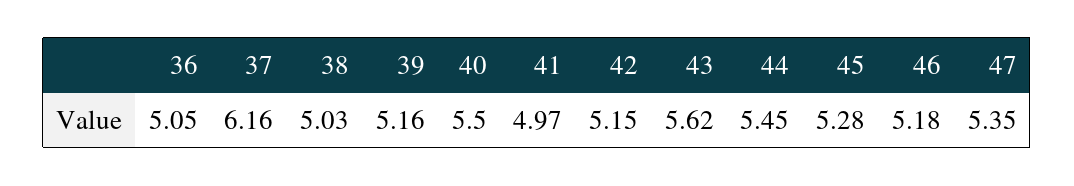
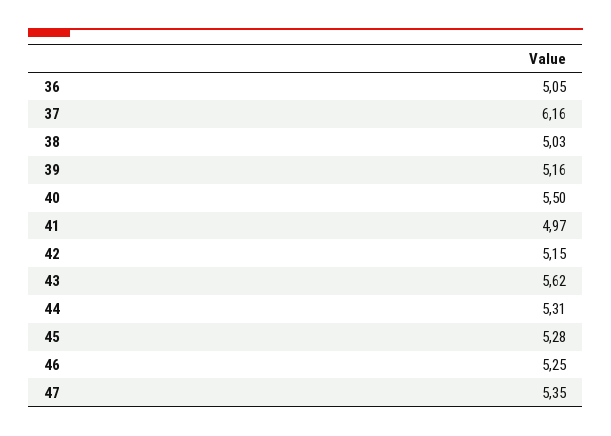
44: 5.45 -> 5.31
46: 5.18 -> 5.25

